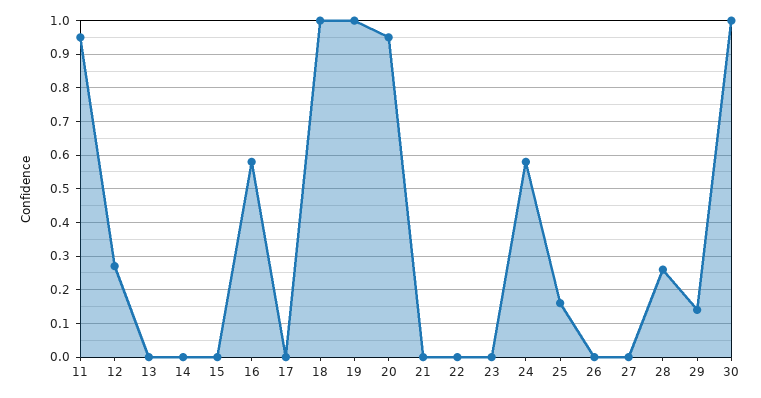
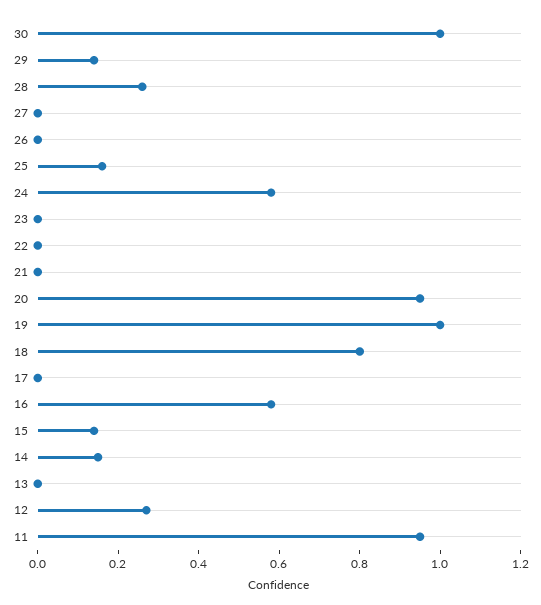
14: 0 -> 0.15
15: 0 -> 0.15
18: 1 -> 0.8

